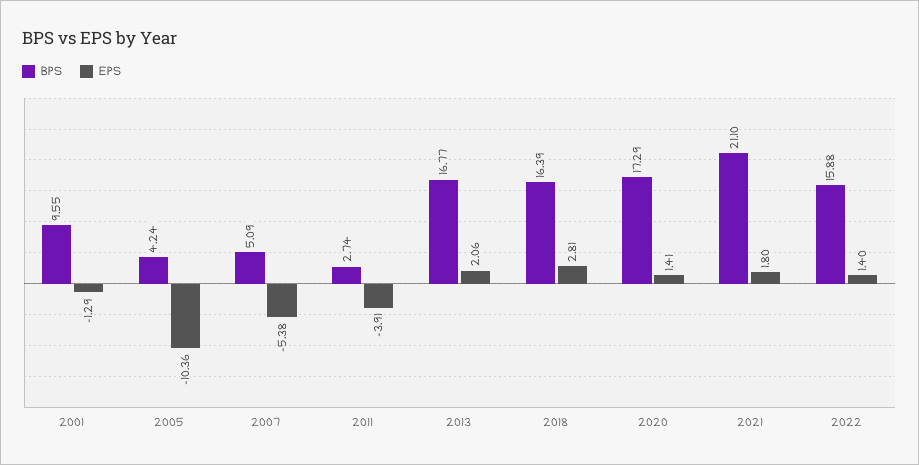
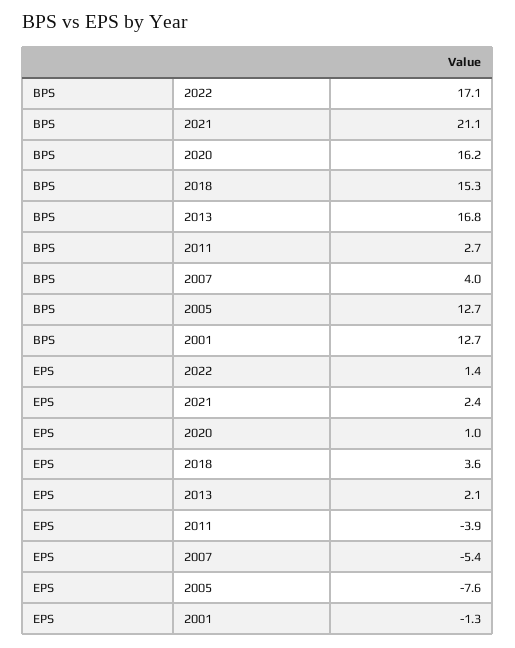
BPS, 2001: 9.55 -> 12.7
BPS, 2005: 4.24 -> 12.7
EPS, 2005: -10.36 -> -7.6
BPS, 2007: 5.09 -> 4
BPS, 2018: 16.39 -> 15.3
EPS, 2018: 2.81 -> 3.6
BPS, 2020: 17.29 -> 16.2
EPS, 2020: 1.41 -> 1
EPS, 2021: 1.8 -> 2.4
BPS, 2022: 15.88 -> 17.1

